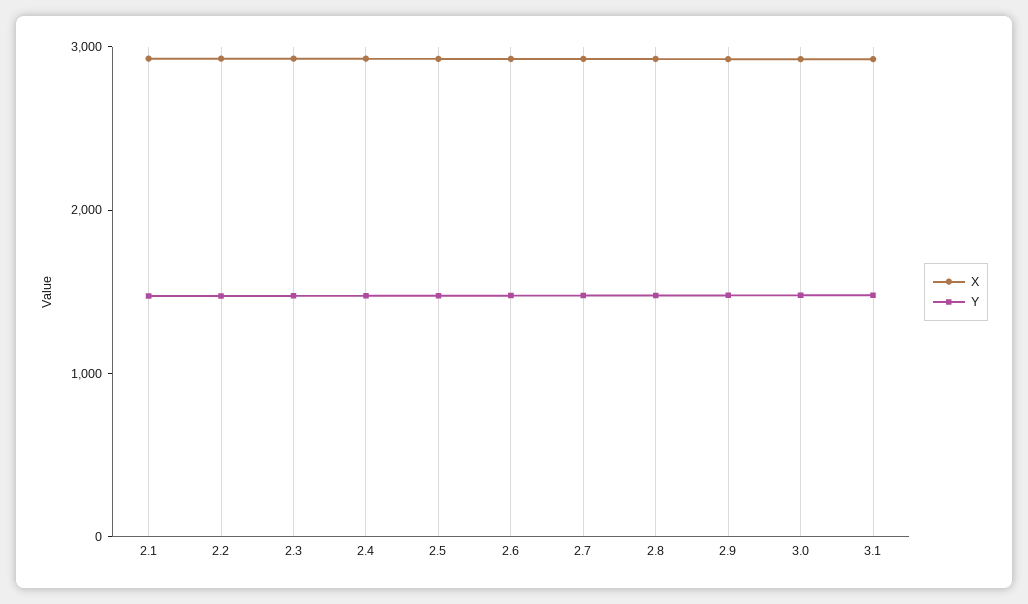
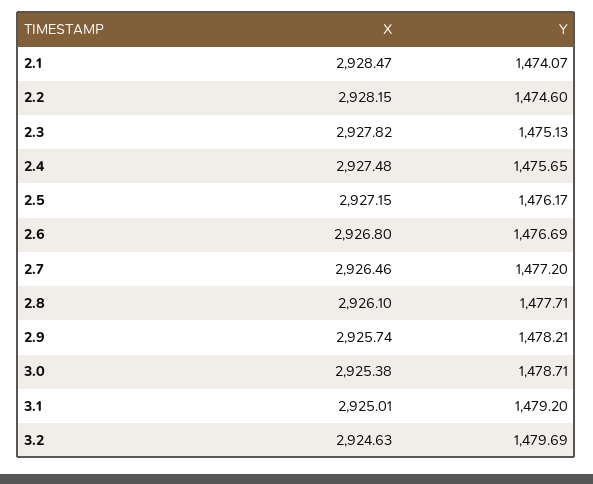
X, 3.2: none -> 2924.63
Y, 3.2: none -> 1479.69

